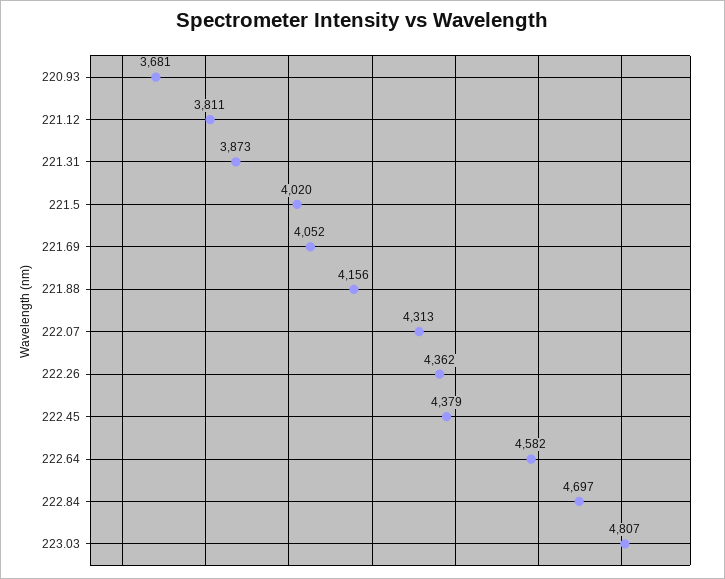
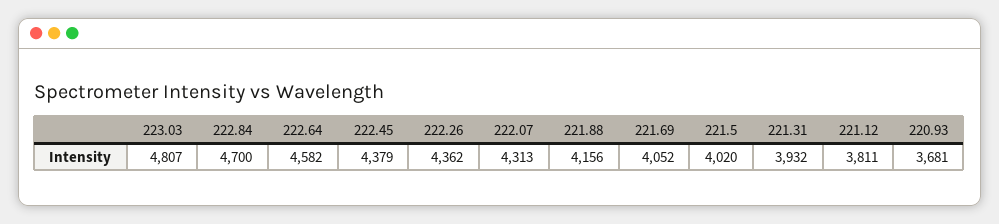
221.31: 3873 -> 3932
222.84: 4697 -> 4700

